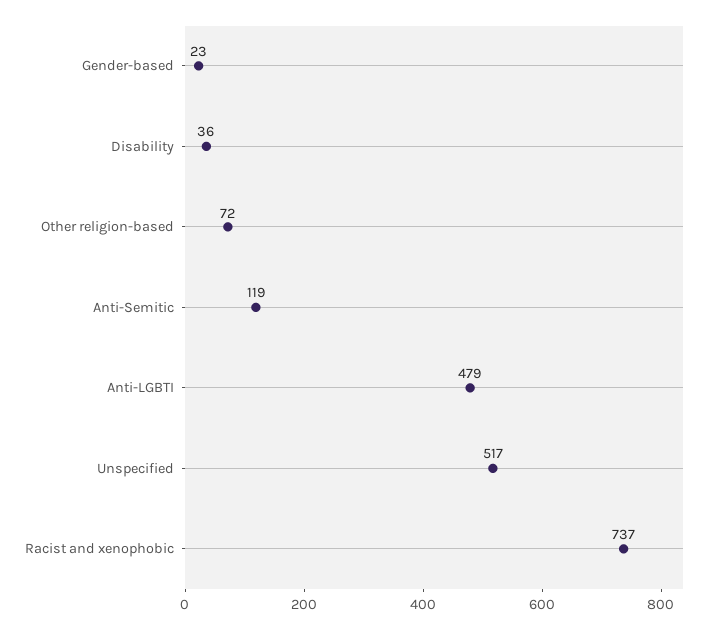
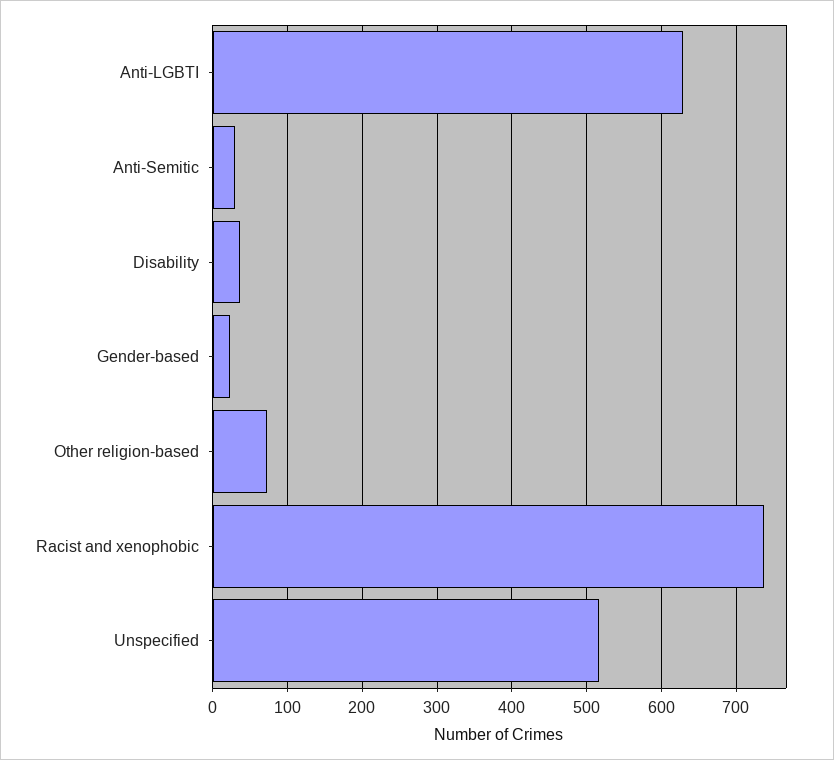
Anti-Semitic: 119 -> 30
Anti-LGBTI: 479 -> 630

